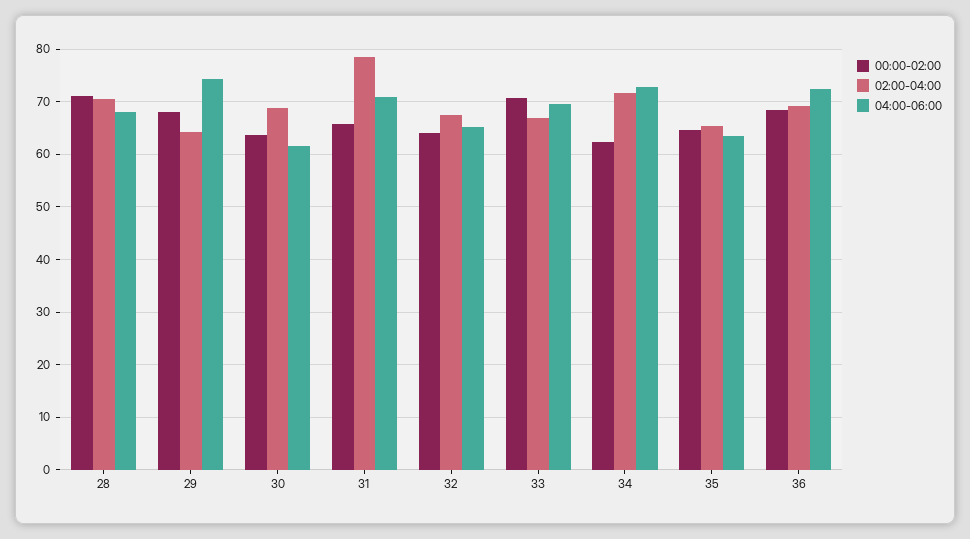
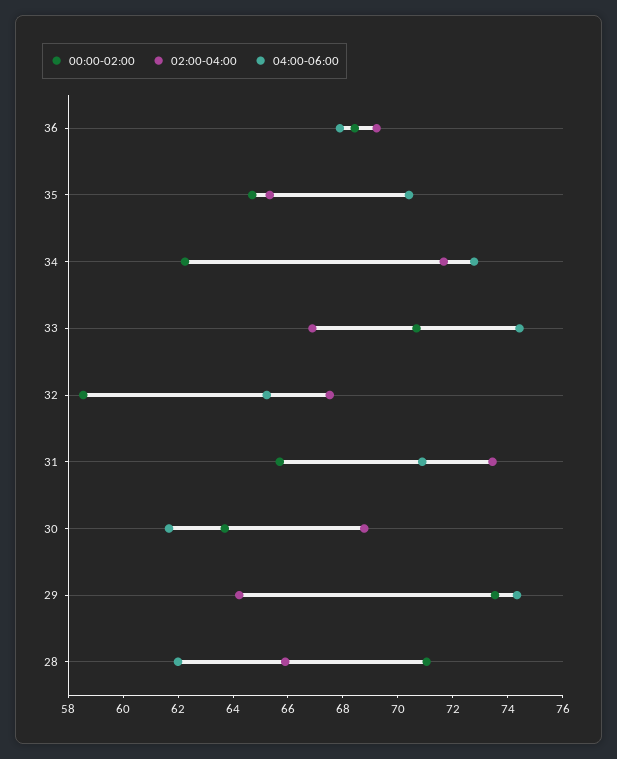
02:00-04:00, 28: 70 -> 66
04:00-06:00, 28: 68 -> 62
00:00-02:00, 29: 68 -> 73.5
02:00-04:00, 31: 78 -> 73.5
00:00-02:00, 32: 64 -> 58.5
04:00-06:00, 33: 70 -> 74.5
04:00-06:00, 35: 64 -> 70.5
04:00-06:00, 36: 72 -> 68

